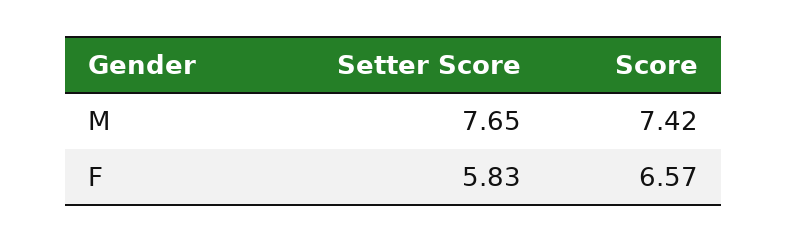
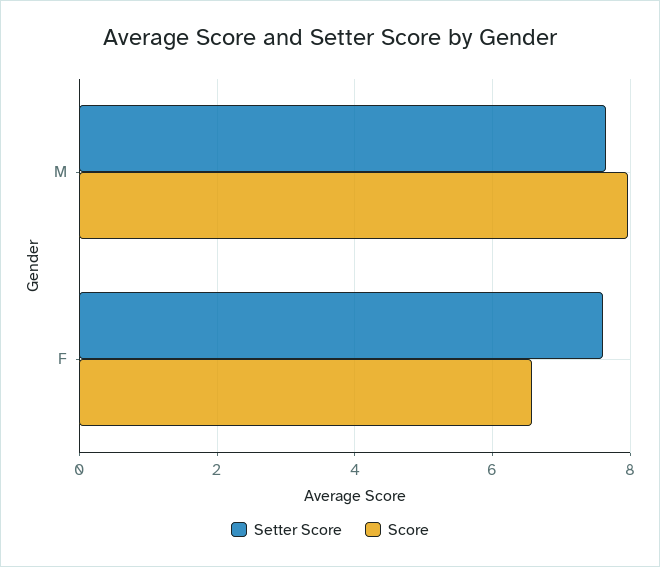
Score, M: 7.42 -> 8
Setter Score, F: 5.83 -> 7.6

